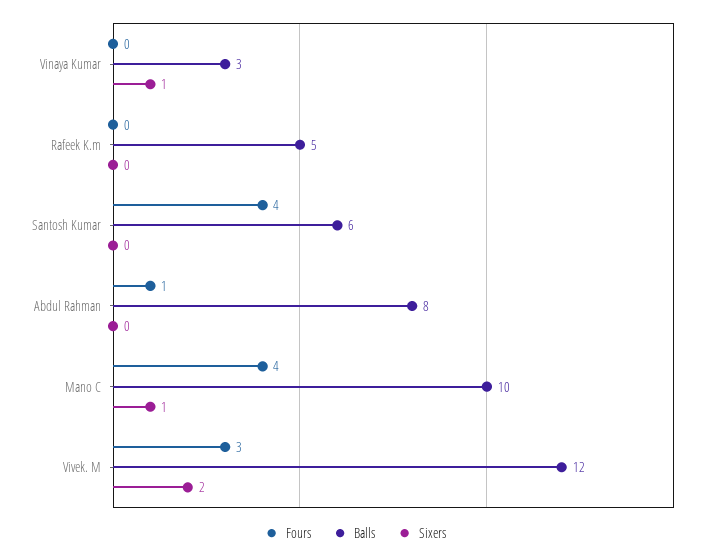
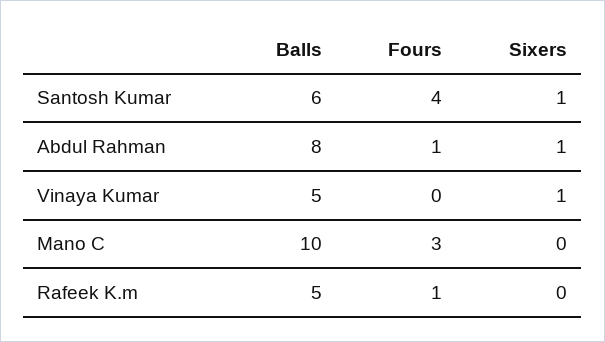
Balls, Vinaya Kumar: 3 -> 5
Fours, Rafeek K.m: 0 -> 1
Sixers, Santosh Kumar: 0 -> 1
Sixers, Abdul Rahman: 0 -> 1
Fours, Mano C: 4 -> 3
Sixers, Mano C: 1 -> 0
Fours, Vivek. M: 3 -> none
Balls, Vivek. M: 12 -> none
Sixers, Vivek. M: 2 -> none

